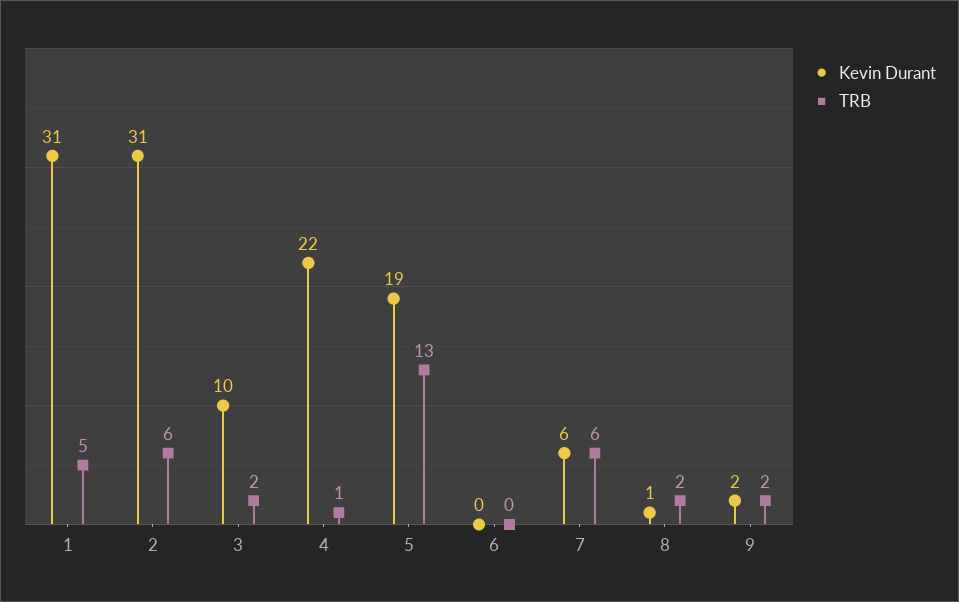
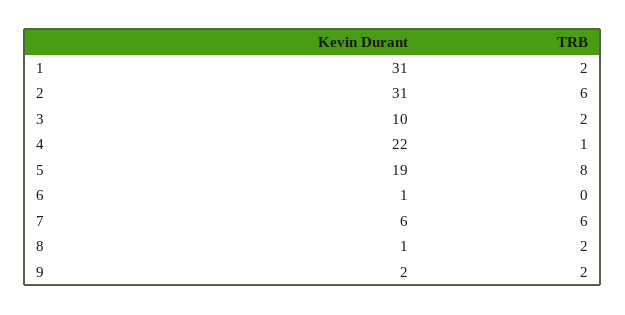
TRB, 1: 5 -> 2
TRB, 5: 13 -> 8
Kevin Durant, 6: 0 -> 1

